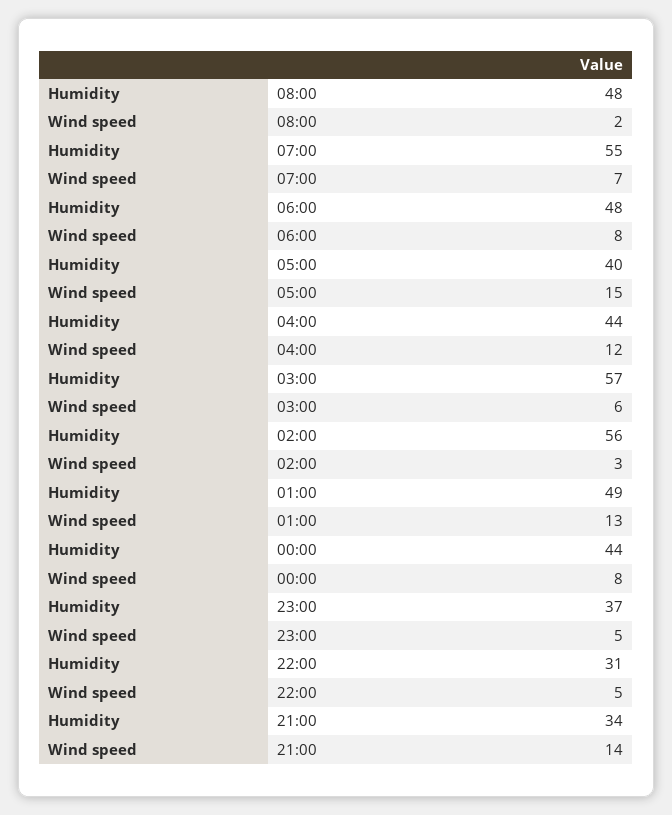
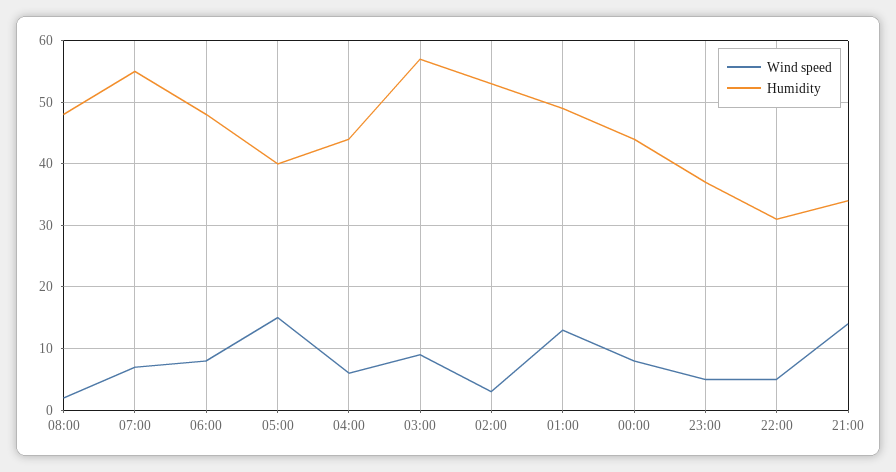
Wind speed, 04:00: 12 -> 6
Wind speed, 03:00: 6 -> 9
Humidity, 02:00: 56 -> 53

